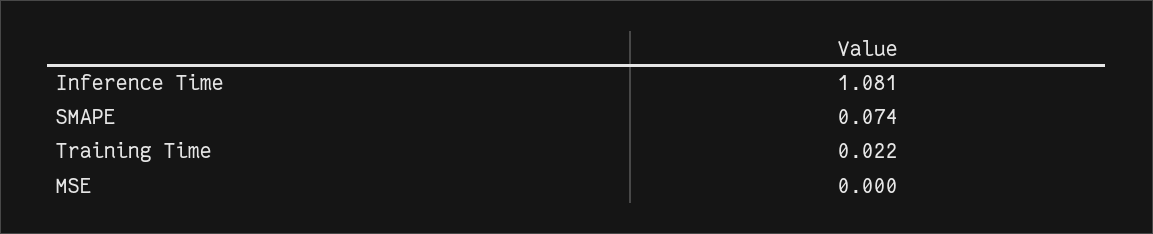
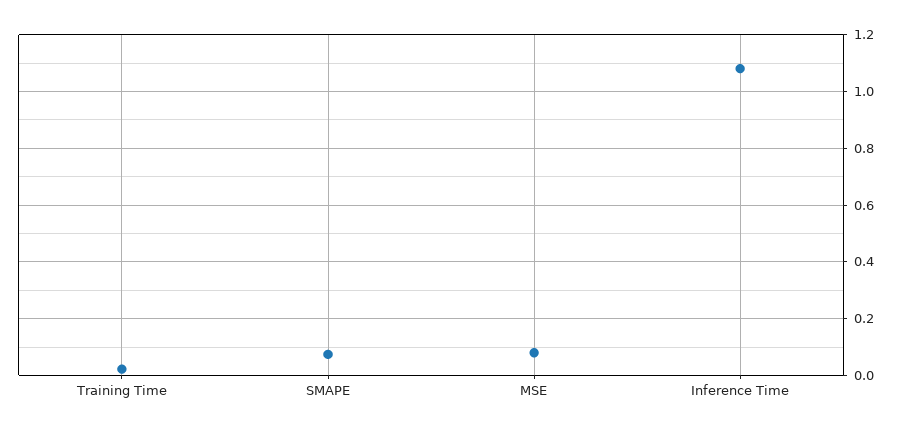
MSE: 0 -> 0.075

